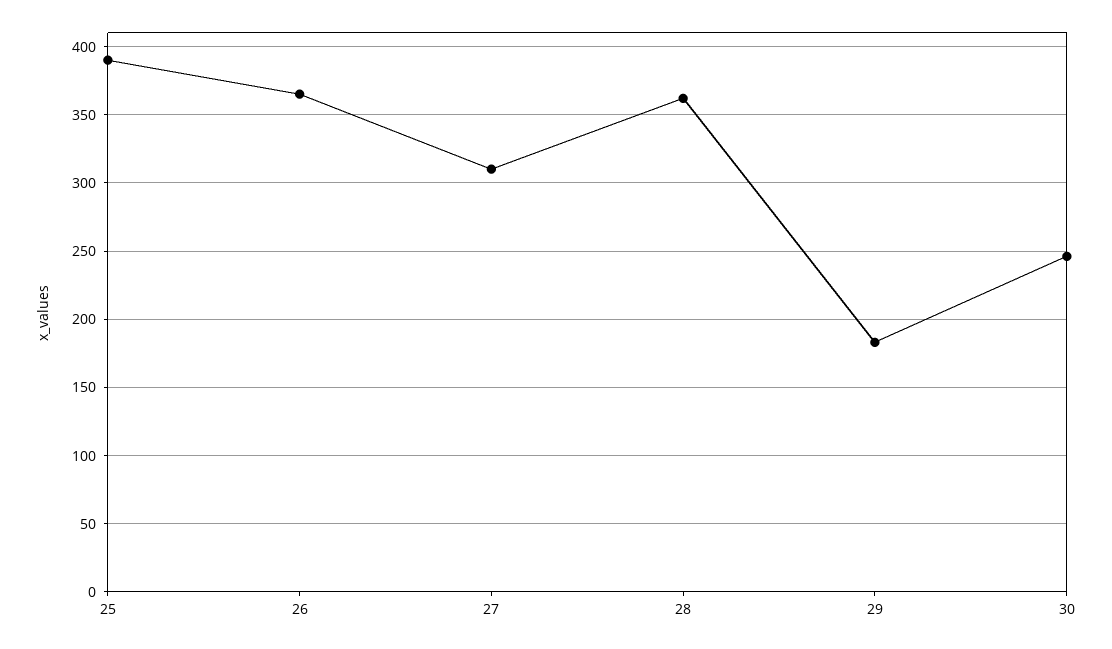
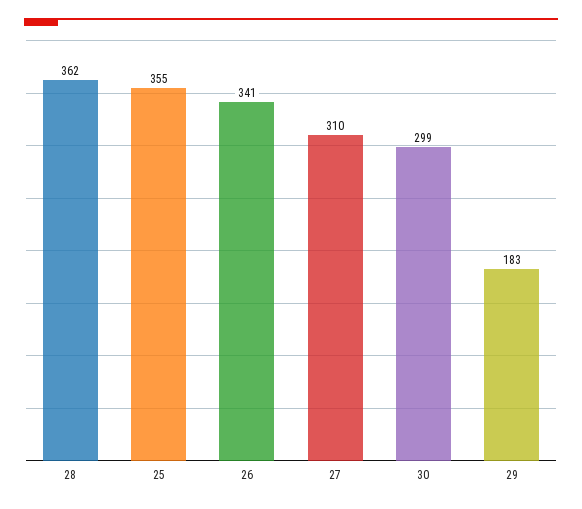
25: 390 -> 355
26: 365 -> 341
30: 245 -> 299

